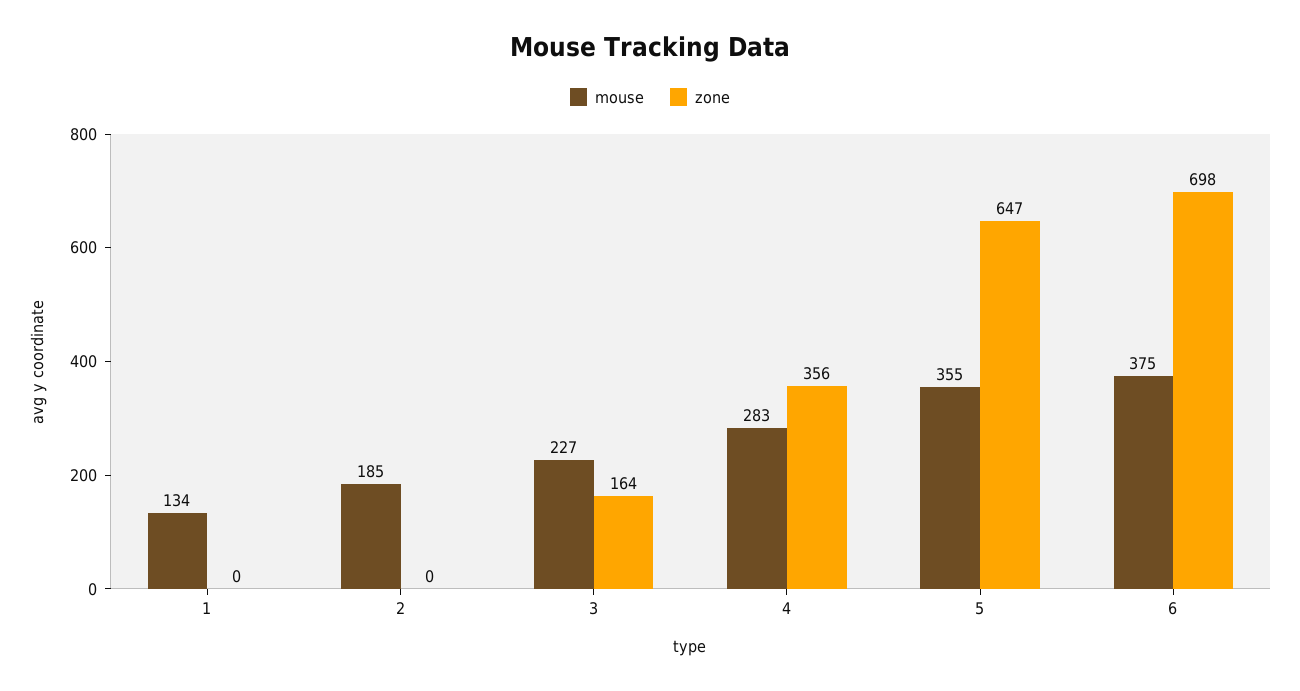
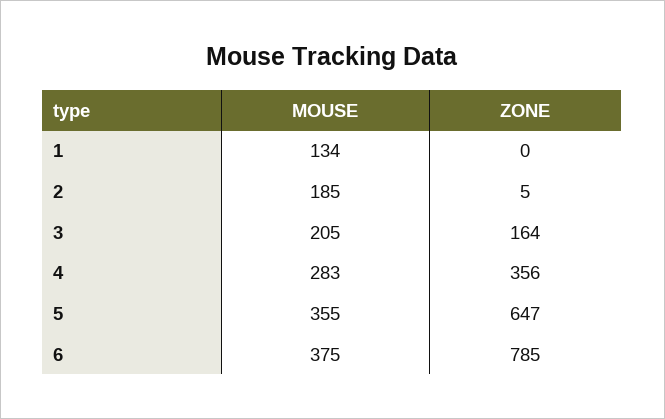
zone, 2: 0 -> 5
mouse, 3: 227 -> 205
zone, 6: 698 -> 785

